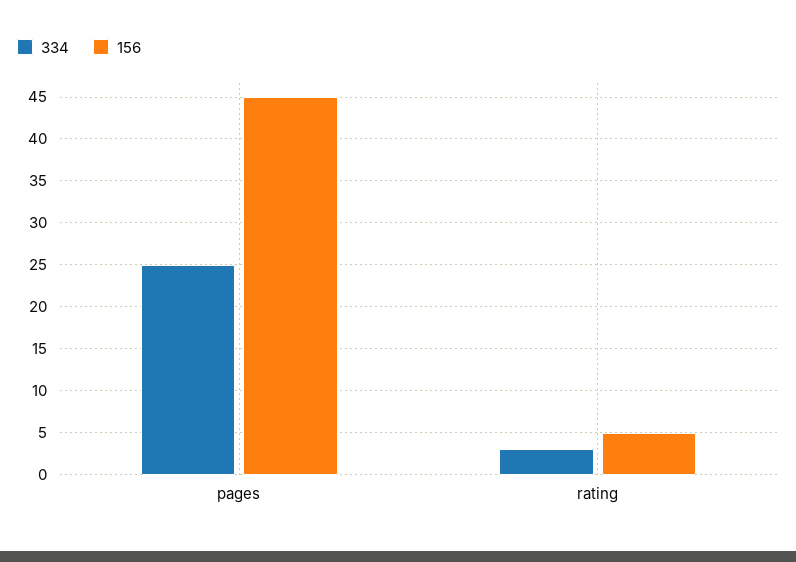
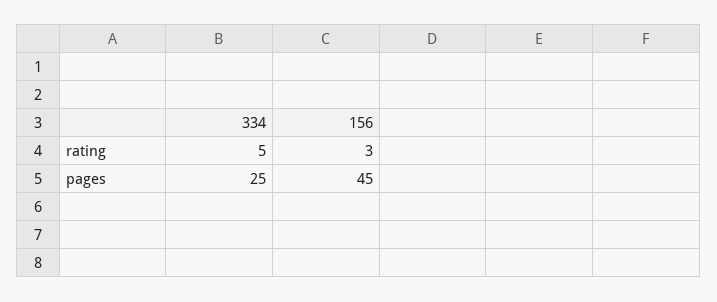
334, rating: 3 -> 5
156, rating: 5 -> 3

